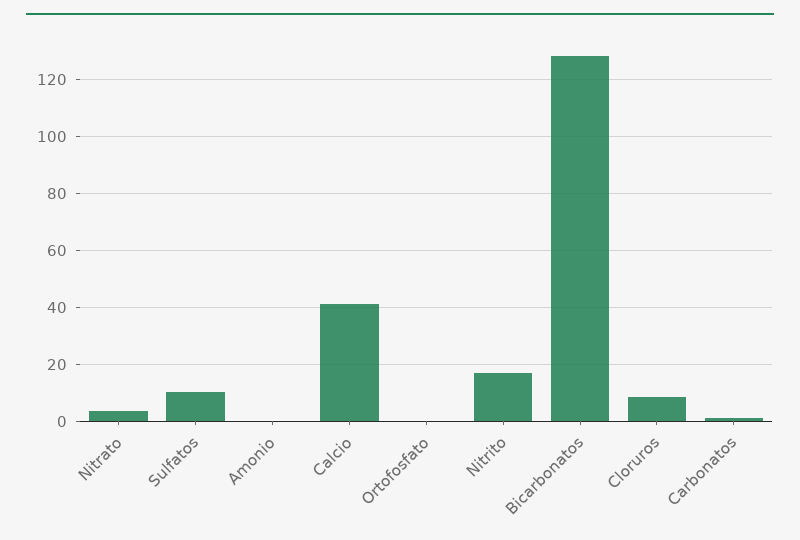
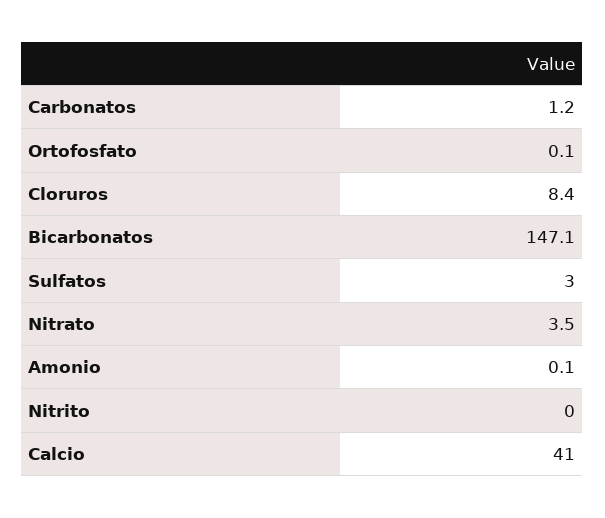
Sulfatos: 10 -> 3
Nitrito: 17.5 -> 0
Bicarbonatos: 127.5 -> 147.1

